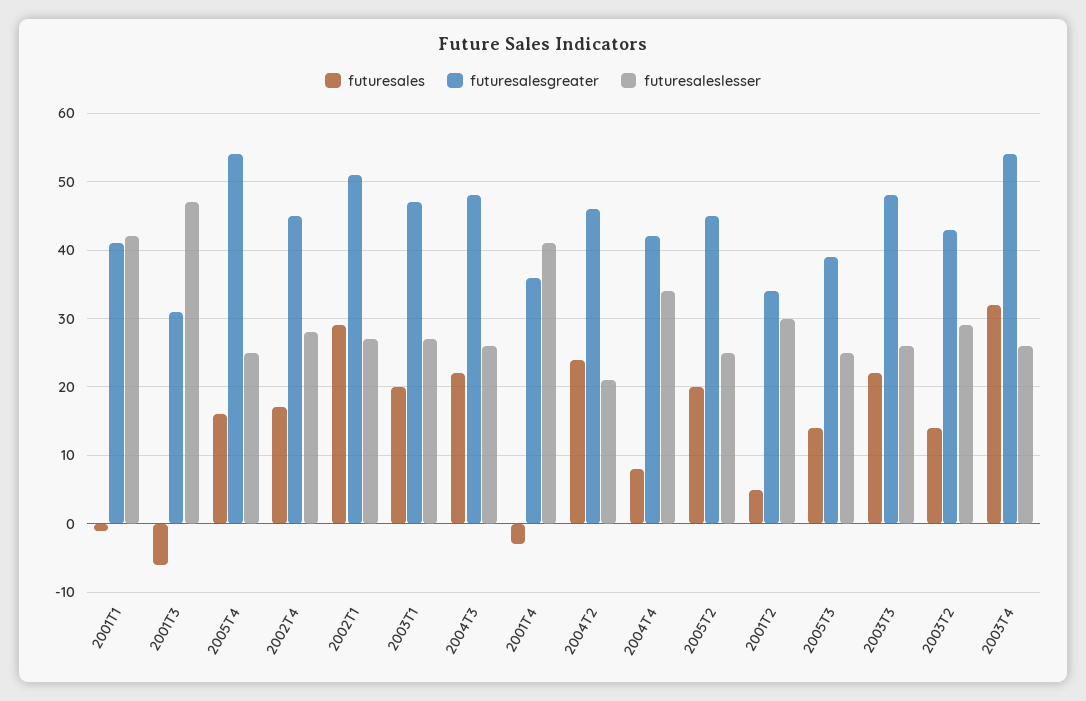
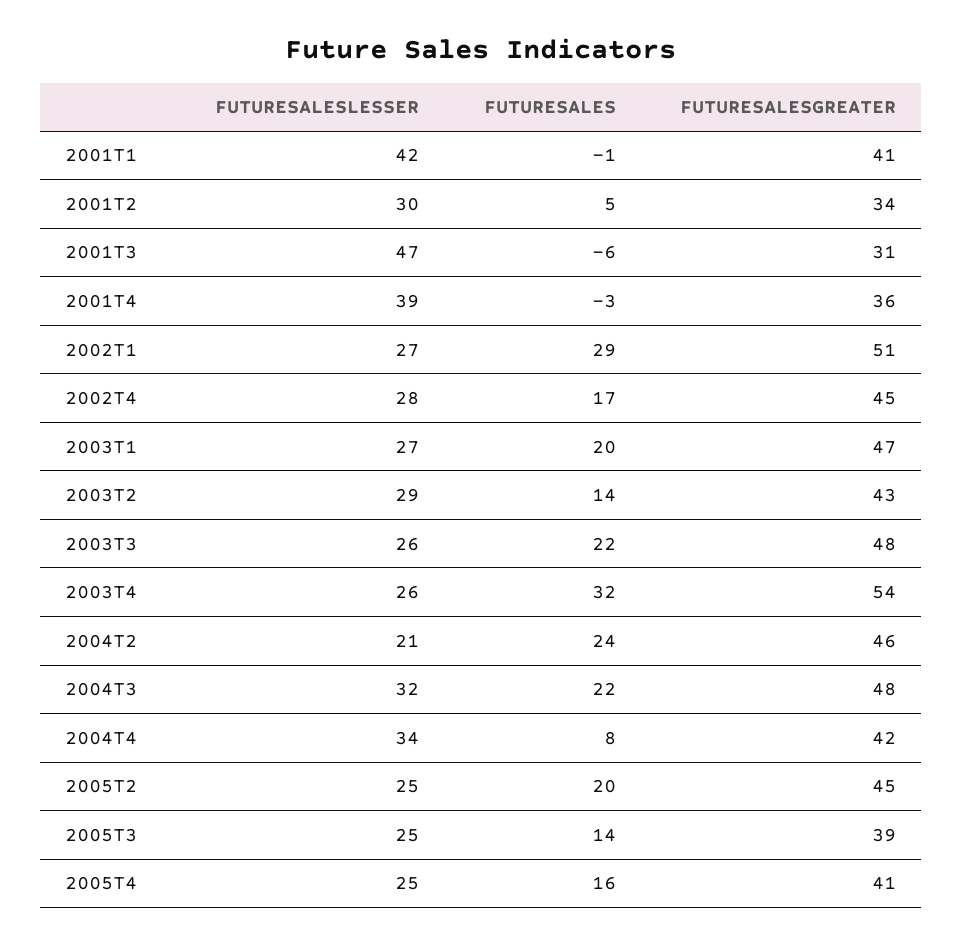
futuresalesgreater, 2005T4: 54 -> 41
futuresaleslesser, 2004T3: 26 -> 32
futuresaleslesser, 2001T4: 41 -> 39

